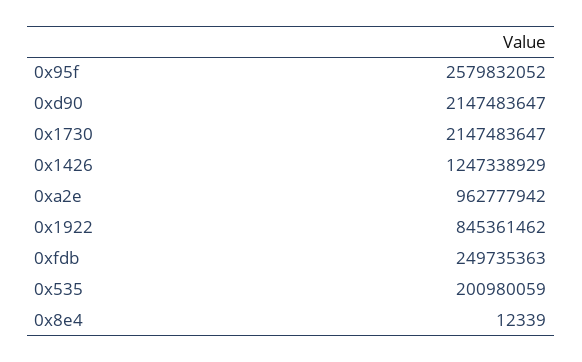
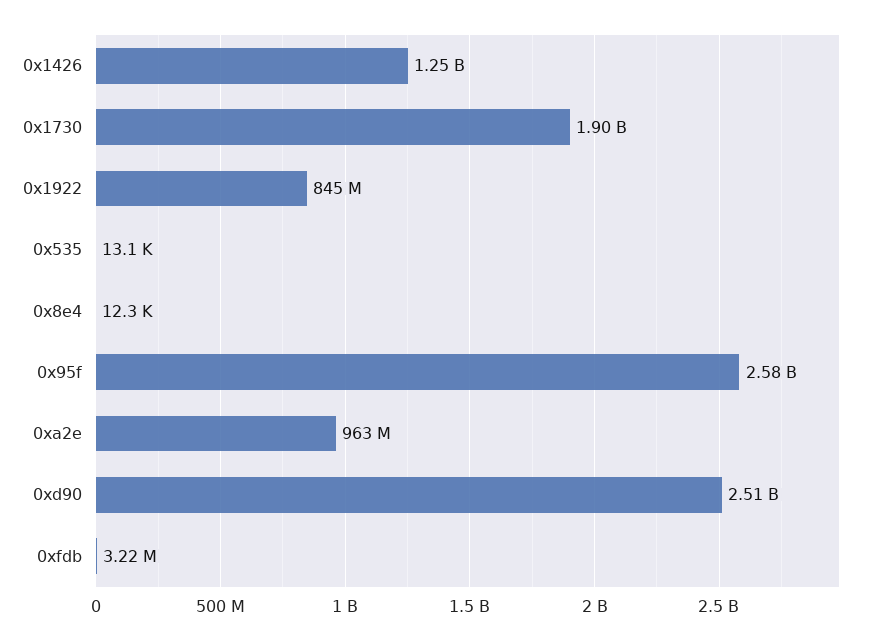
0xd90: 2147483647 -> 2510000000
0x1730: 2147483647 -> 1900000000
0xfdb: 249735363 -> 3220000
0x535: 200980059 -> 13100

